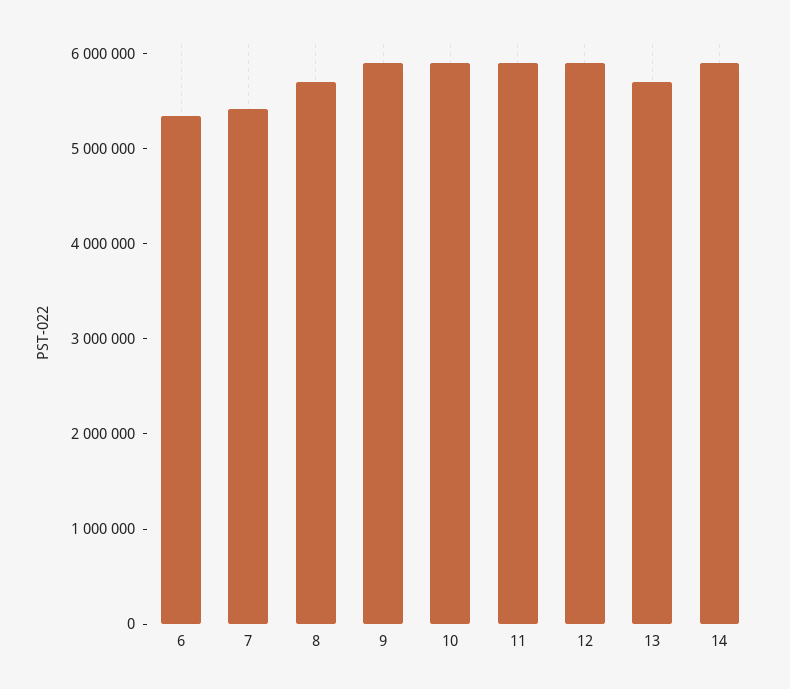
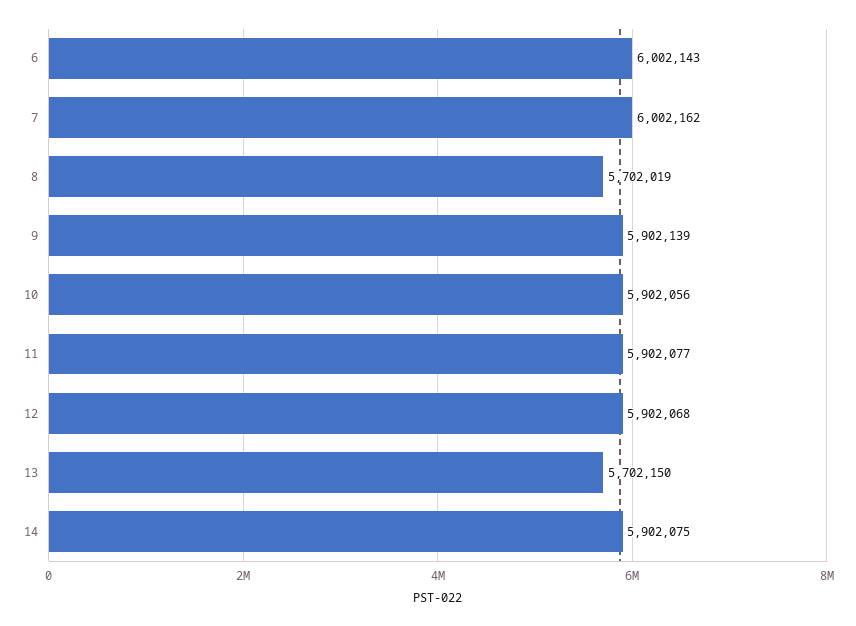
6: 5400000 -> 6002143
7: 5400000 -> 6002162

